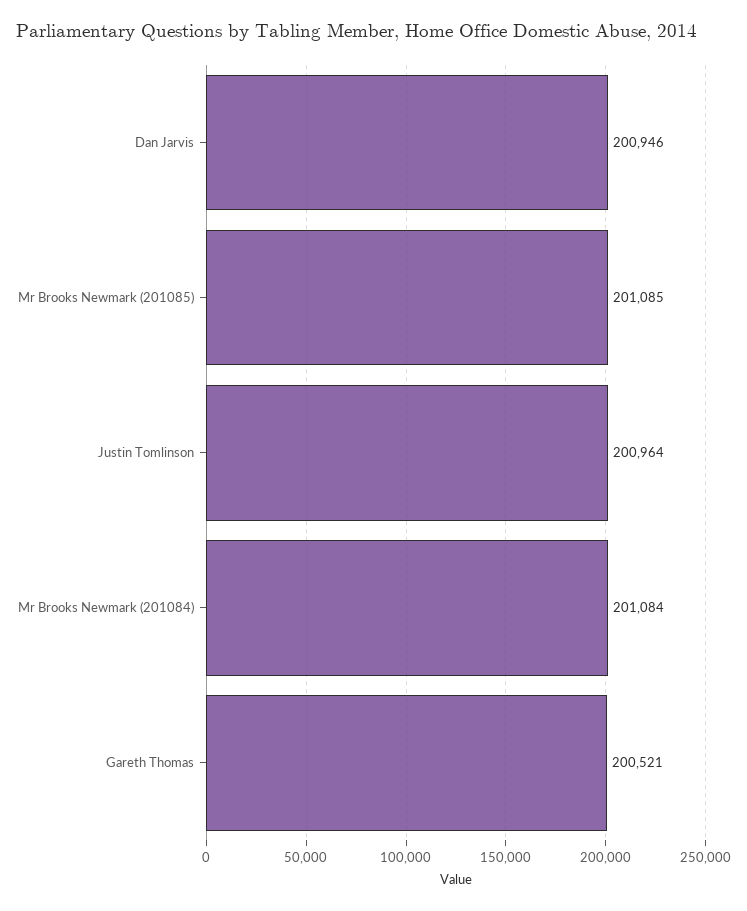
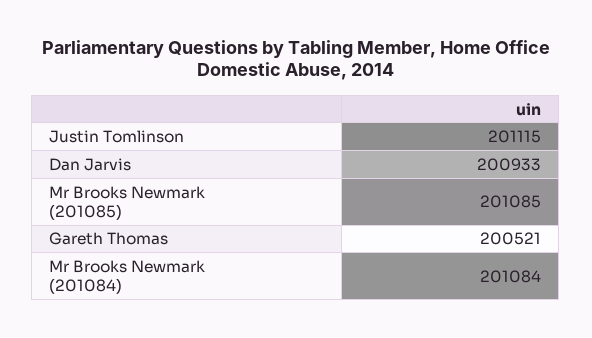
Dan Jarvis: 200946 -> 200933
Justin Tomlinson: 200964 -> 201115

